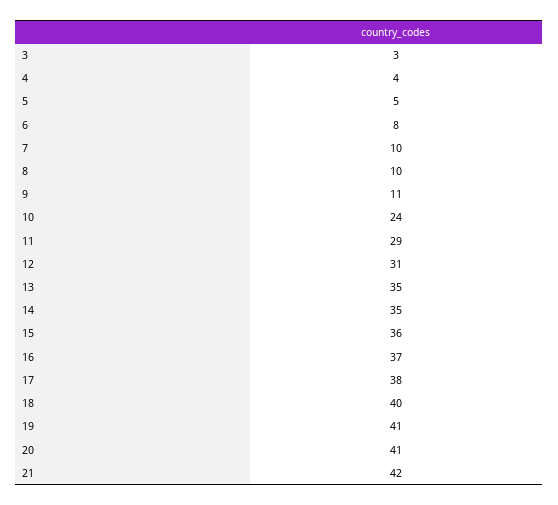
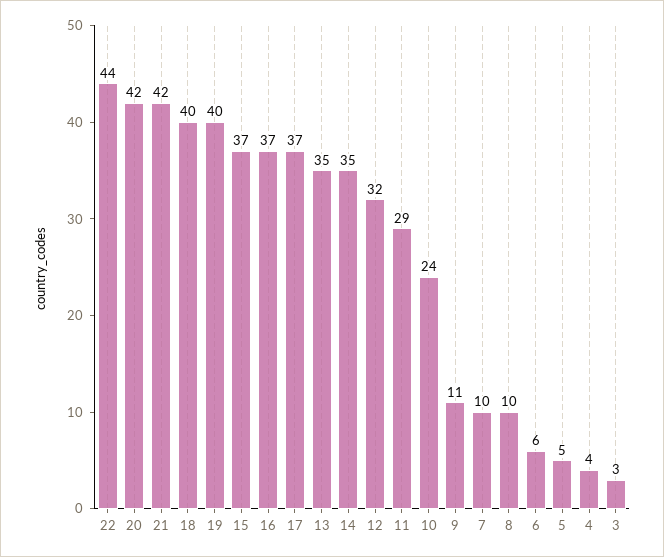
6: 8 -> 6
12: 31 -> 32
15: 36 -> 37
17: 38 -> 37
19: 41 -> 40
20: 41 -> 42
22: none -> 44

